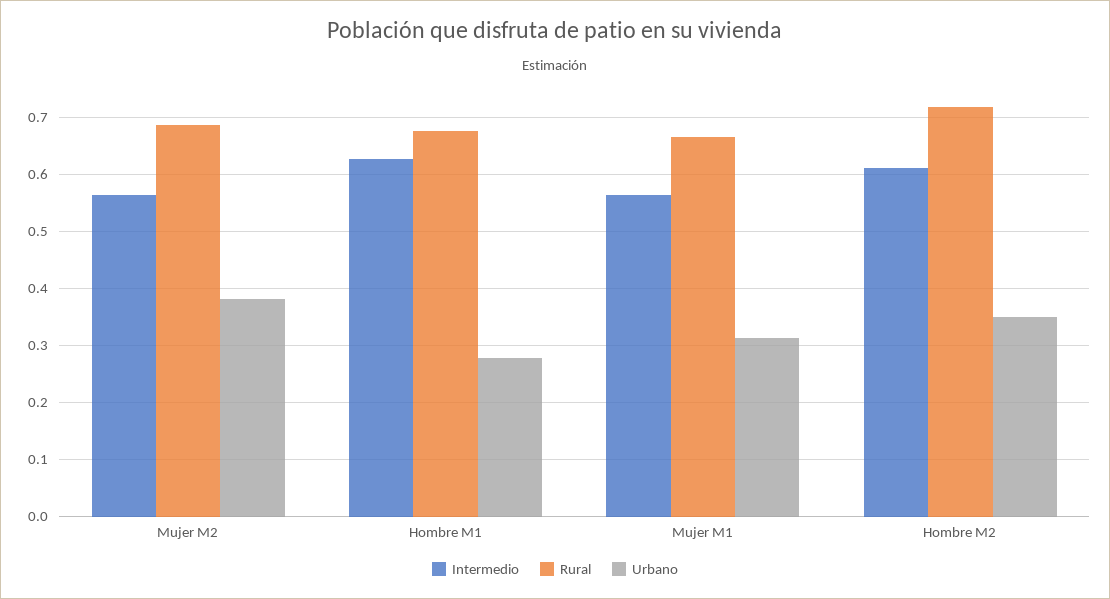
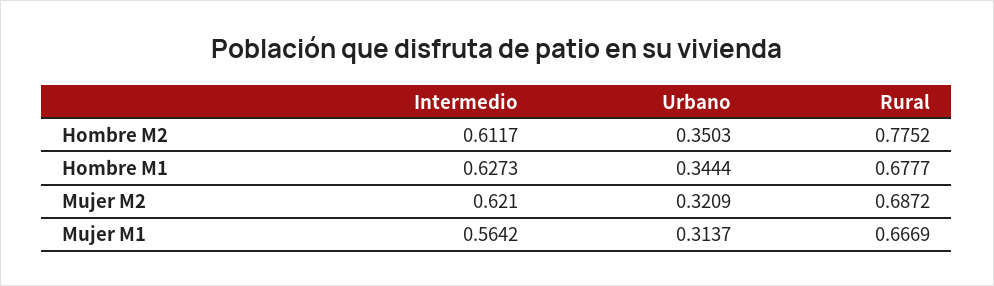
Intermedio, Mujer M2: 0.56 -> 0.621
Urbano, Mujer M2: 0.38 -> 0.3209
Urbano, Hombre M1: 0.28 -> 0.3444
Rural, Hombre M2: 0.72 -> 0.7752

